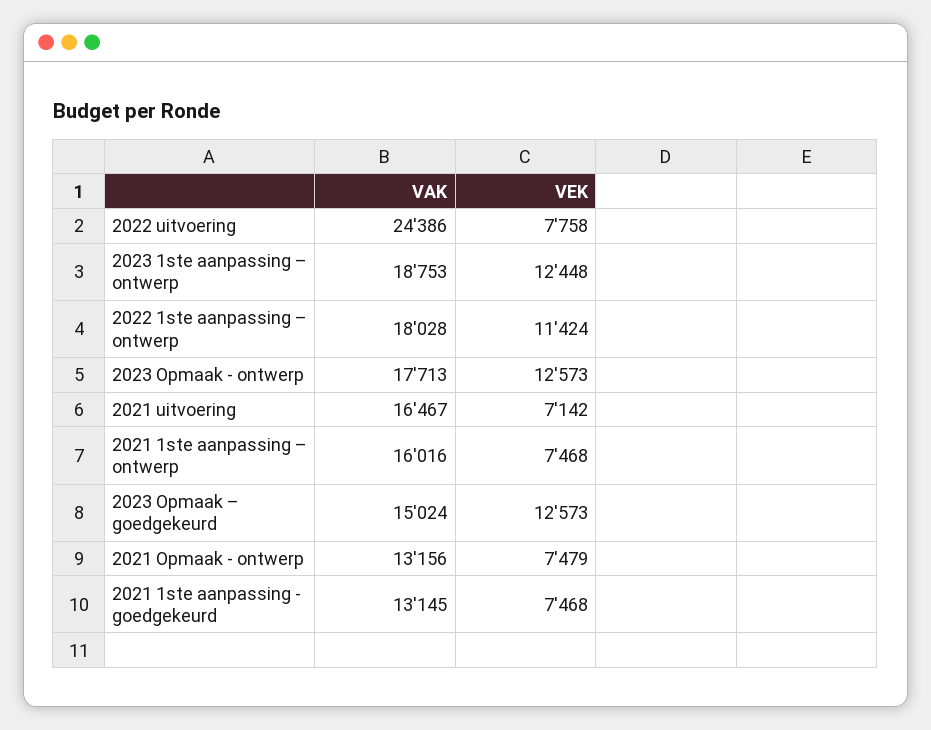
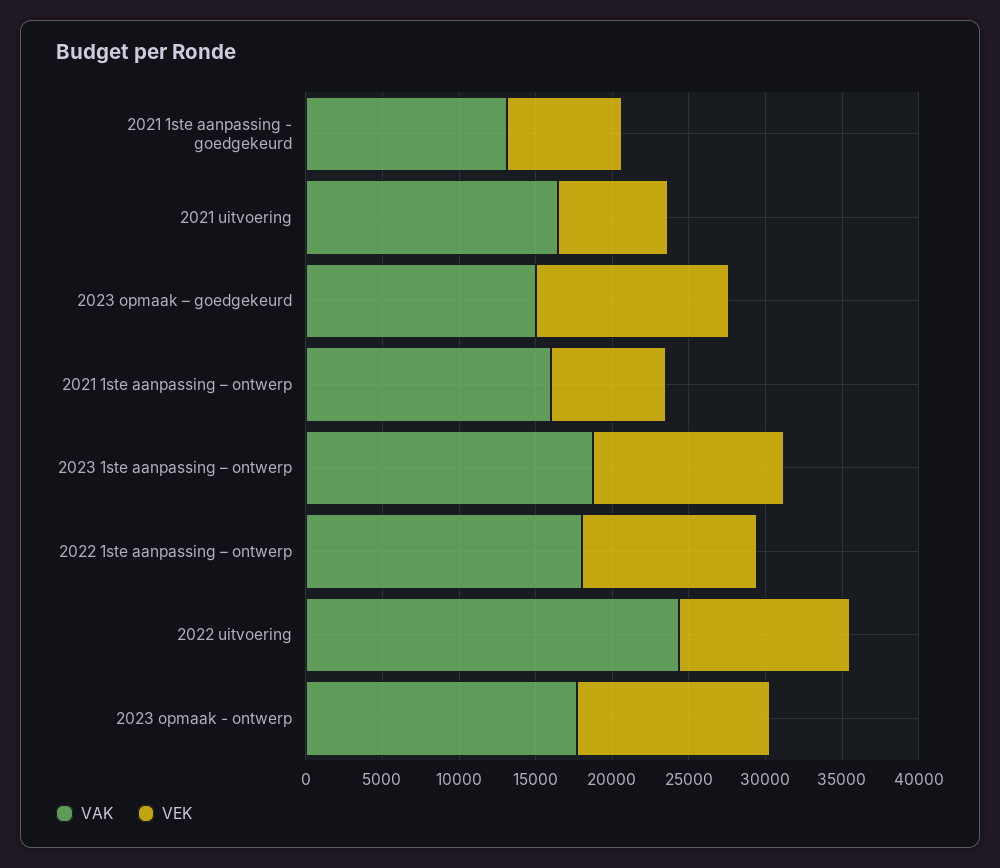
VEK, 2022 uitvoering: 7758 -> 11000
VAK, 2021 Opmaak - ontwerp: 13156 -> none
VEK, 2021 Opmaak - ontwerp: 7479 -> none

